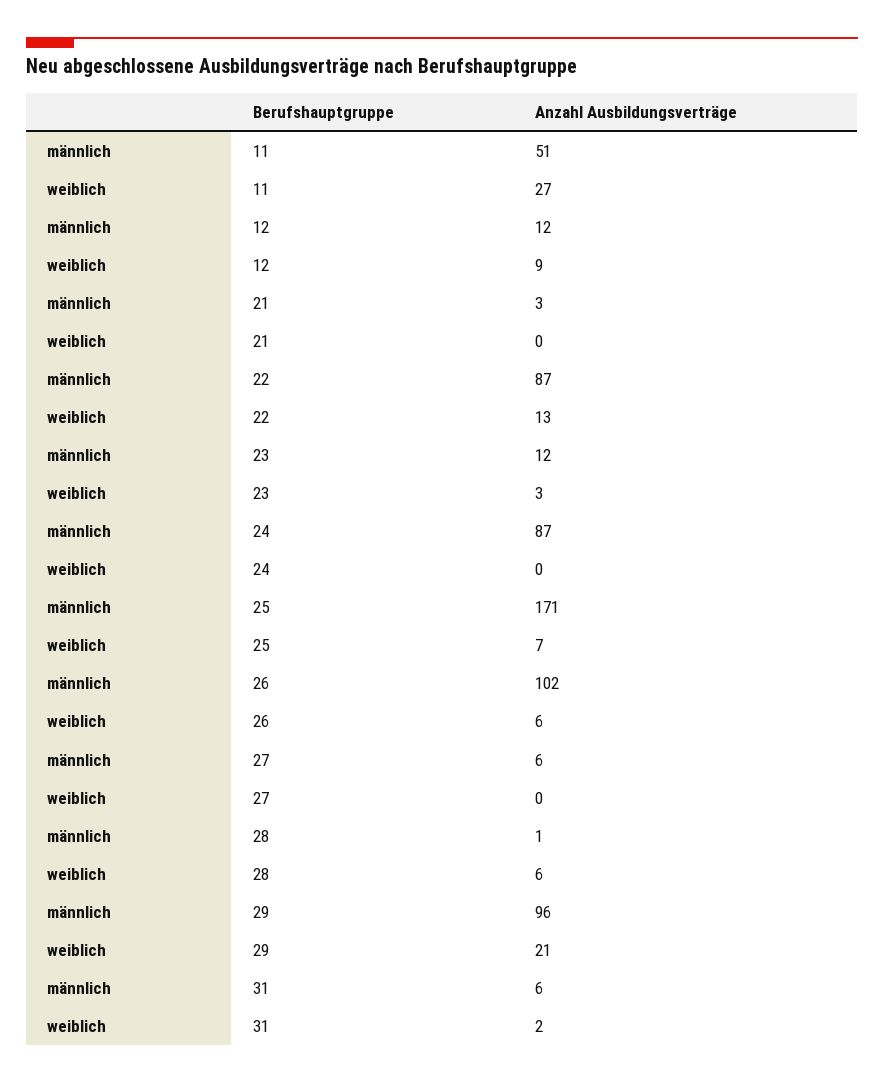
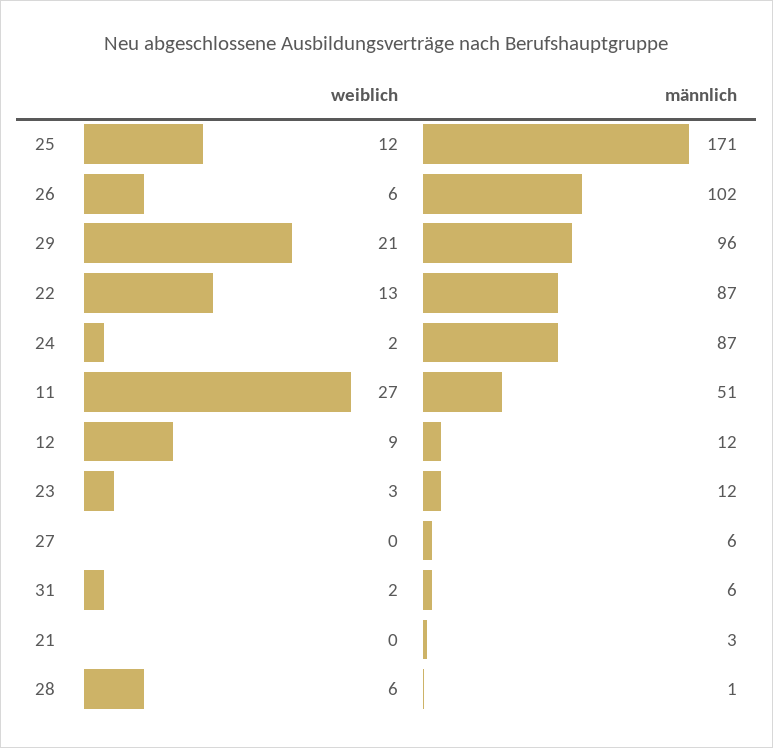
weiblich, 24: 0 -> 2
weiblich, 25: 7 -> 12

